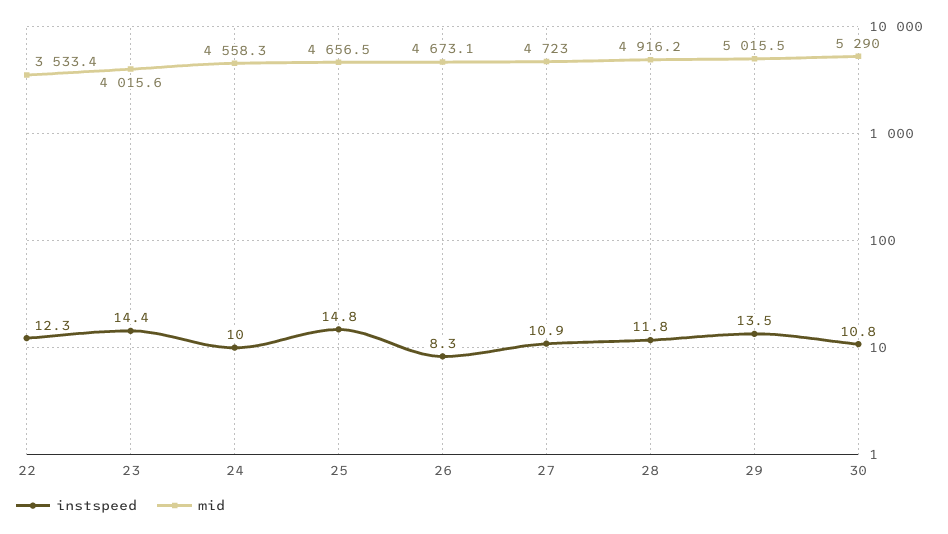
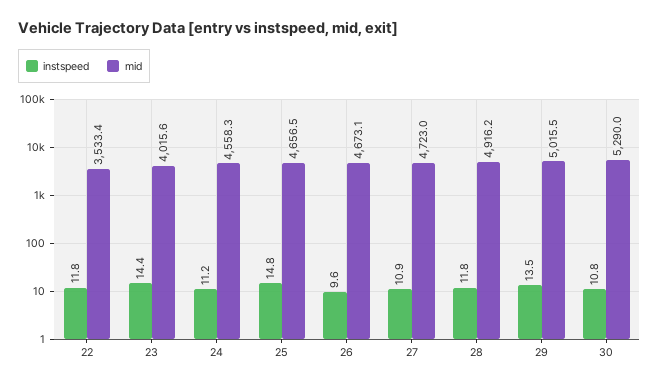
instspeed, 22: 12.3 -> 11.8
instspeed, 24: 10 -> 11.2
instspeed, 26: 8.3 -> 9.6

